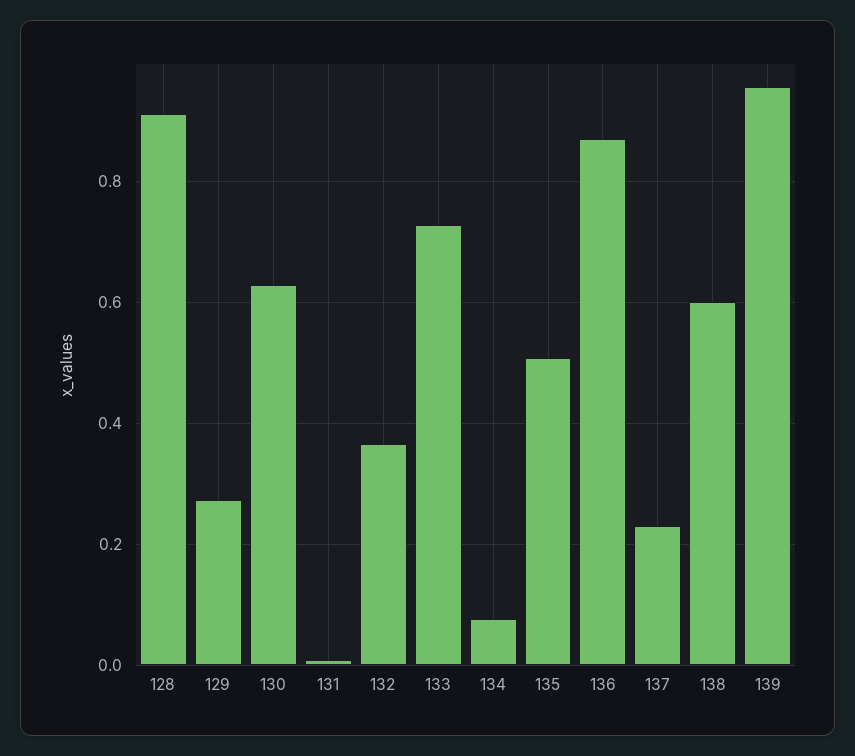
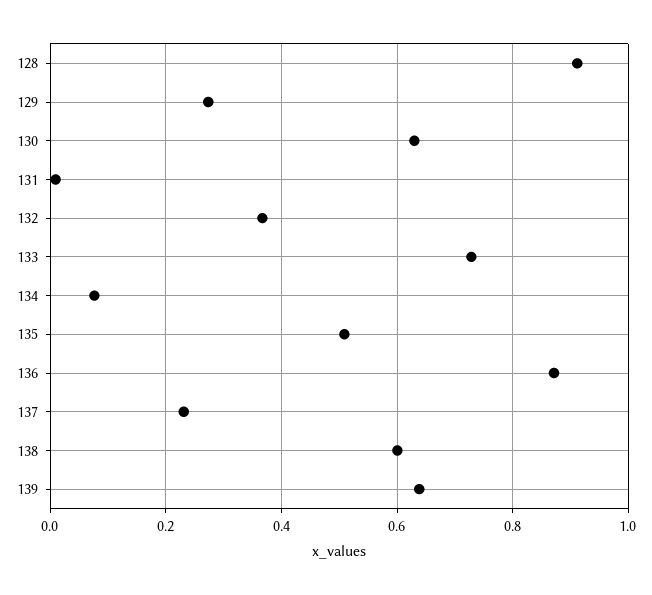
139: 0.96 -> 0.64

